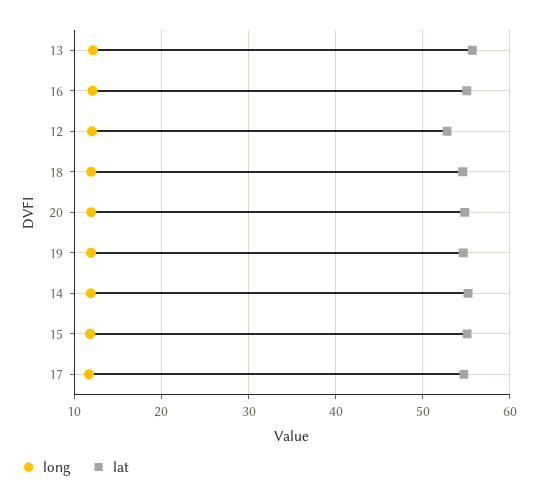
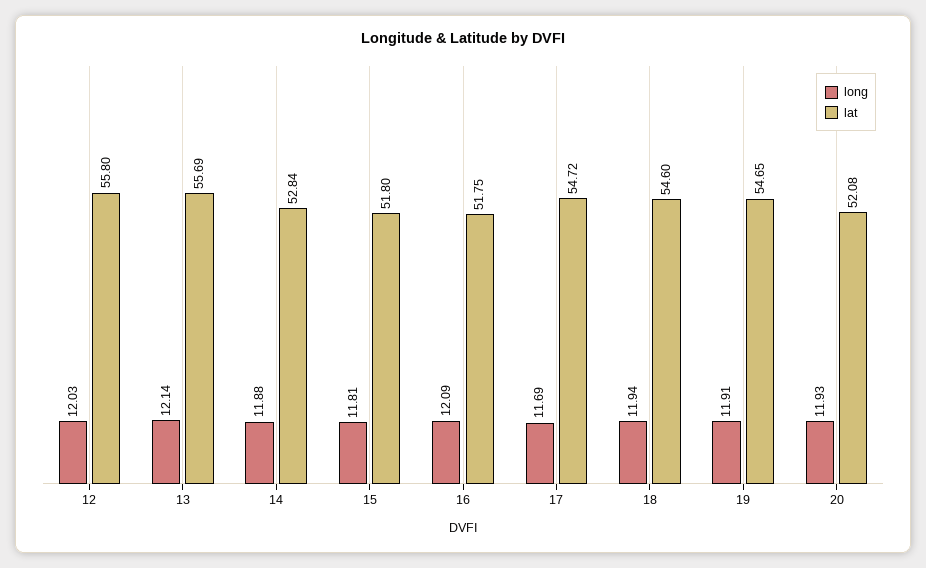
lat, 16: 55 -> 51.75
lat, 12: 53 -> 55.8
lat, 20: 55 -> 52.08
lat, 14: 55 -> 52.84
lat, 15: 55 -> 51.8

